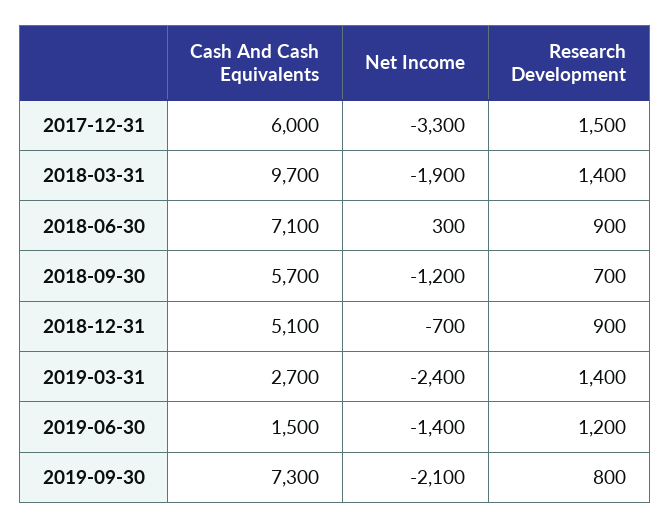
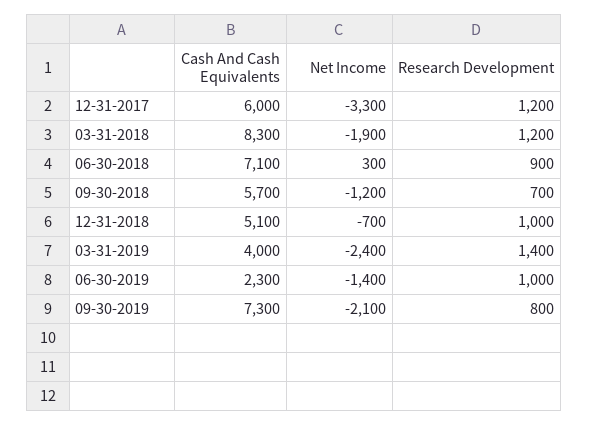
Research Development, 2017-12-31: 1500 -> 1200
Cash And Cash Equivalents, 2018-03-31: 9700 -> 8300
Research Development, 2018-03-31: 1400 -> 1200
Research Development, 2018-12-31: 900 -> 1000
Cash And Cash Equivalents, 2019-03-31: 2700 -> 4000
Cash And Cash Equivalents, 2019-06-30: 1500 -> 2300
Research Development, 2019-06-30: 1200 -> 1000

